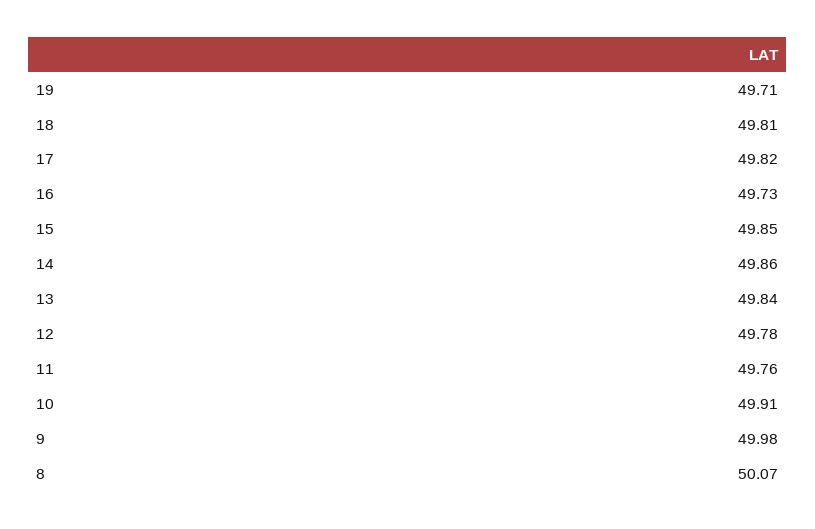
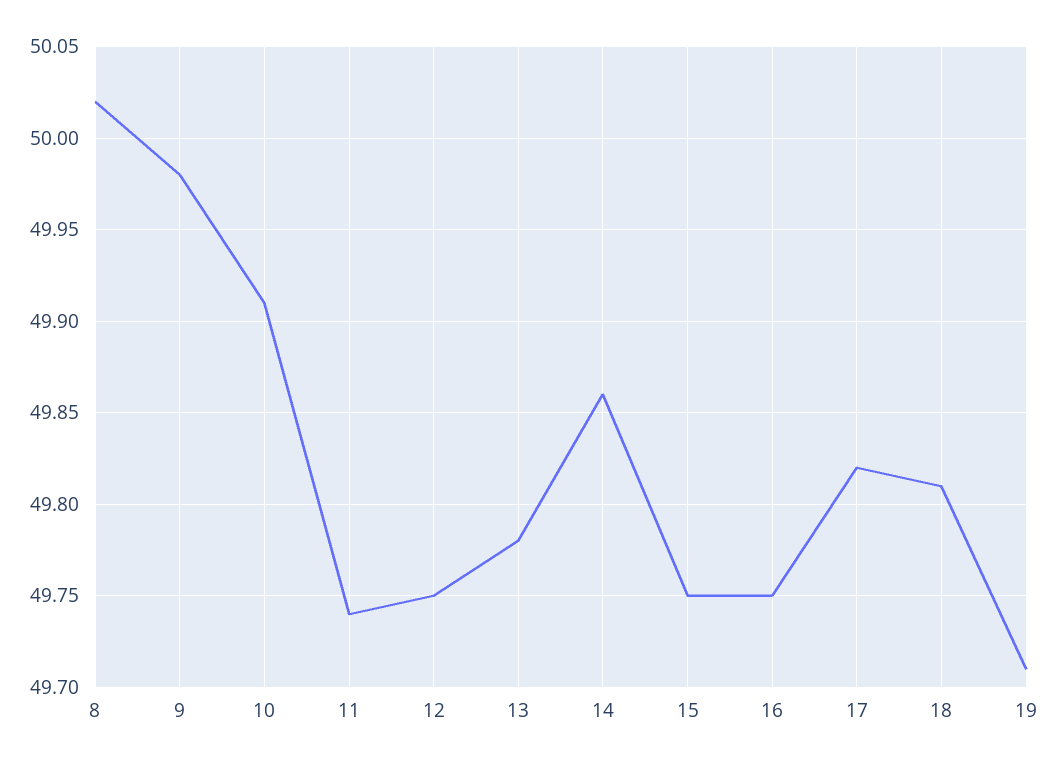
16: 49.73 -> 49.75
15: 49.85 -> 49.75
13: 49.84 -> 49.78
12: 49.78 -> 49.75
11: 49.76 -> 49.74
8: 50.07 -> 50.02

